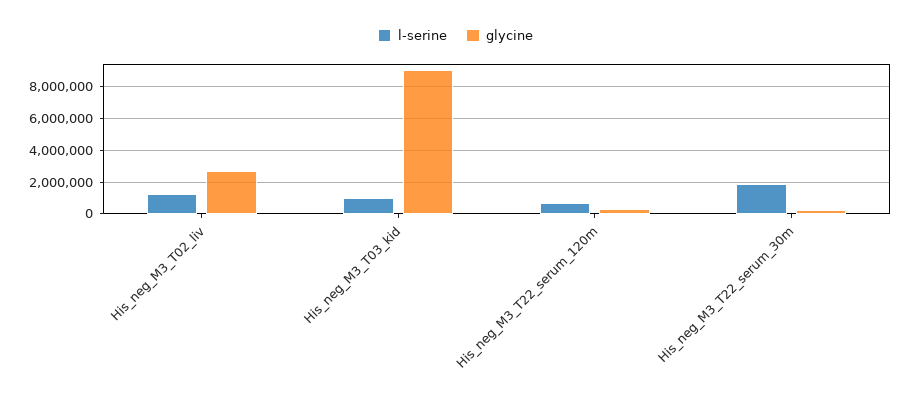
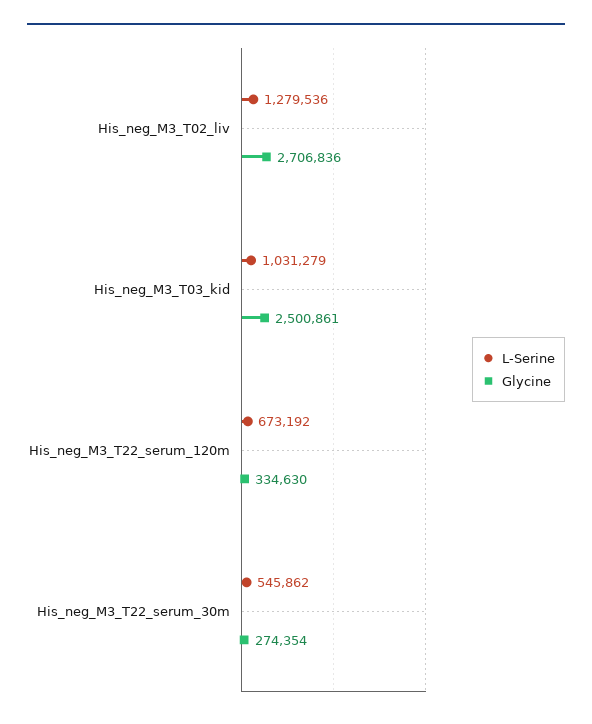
glycine, His_neg_M3_T03_kid: 9000000 -> 2500861
l-serine, His_neg_M3_T22_serum_30m: 2000000 -> 545862

